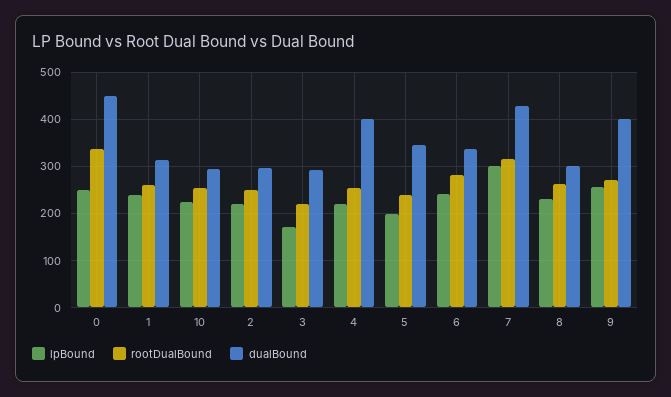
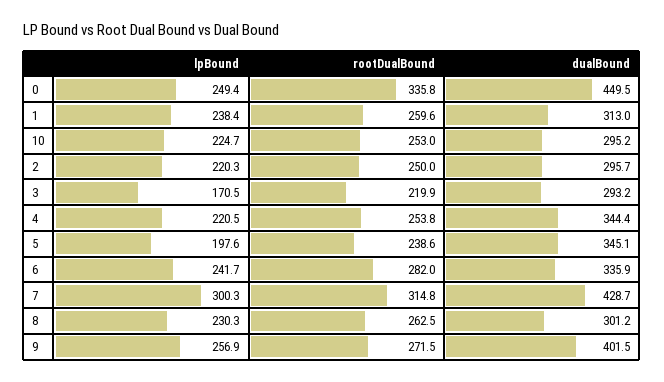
dualBound, 4: 400 -> 344.4

